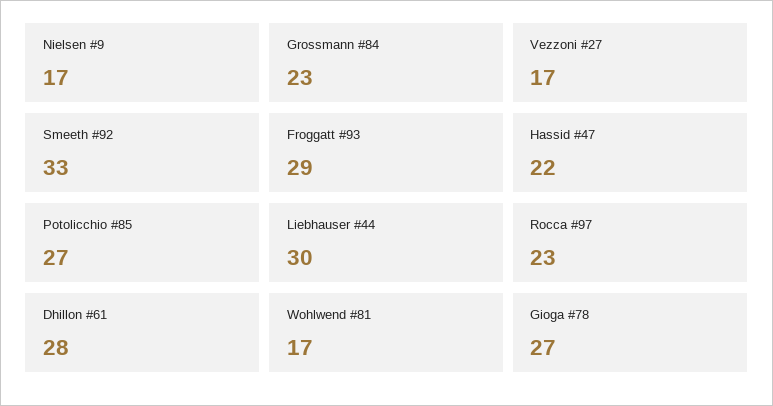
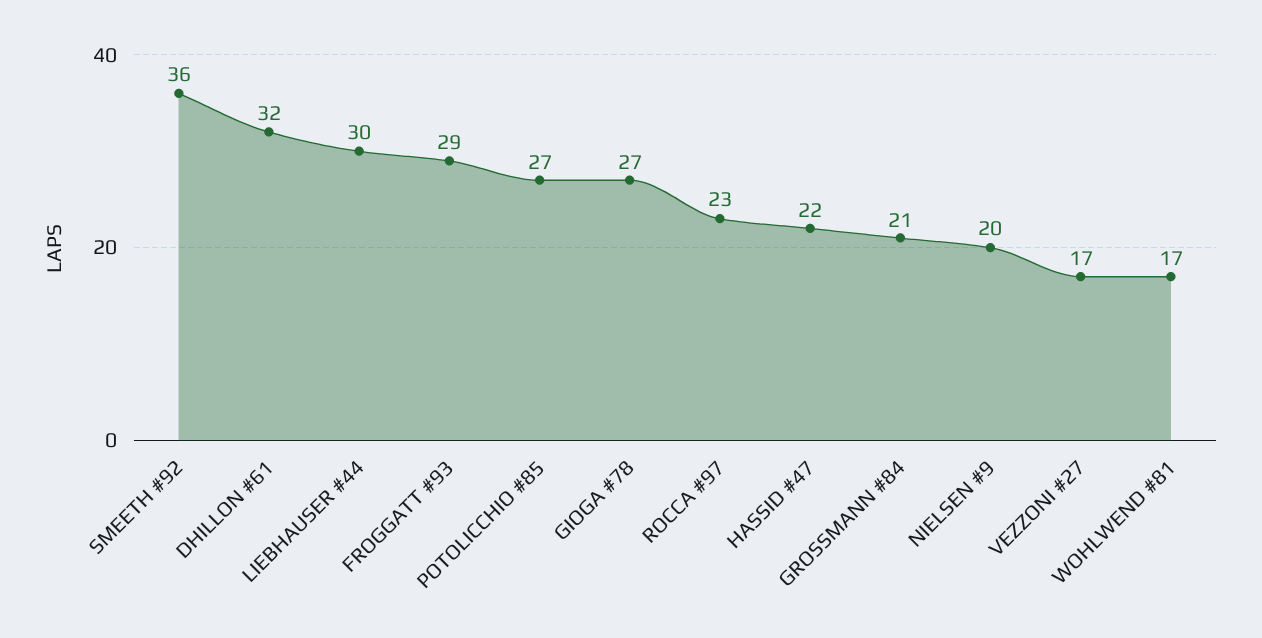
Nielsen #9: 17 -> 20
Grossmann #84: 23 -> 21
Smeeth #92: 33 -> 36
Dhillon #61: 28 -> 32

